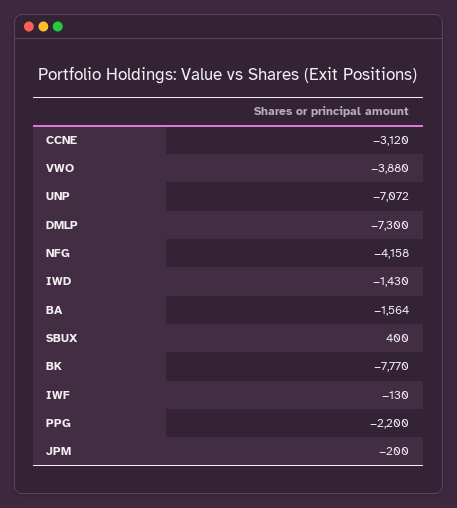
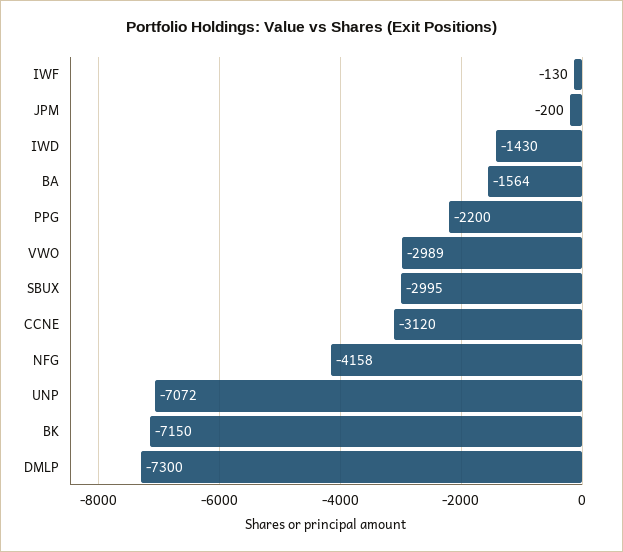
VWO: -3880 -> -2989
SBUX: 400 -> -2995
BK: -7770 -> -7150

